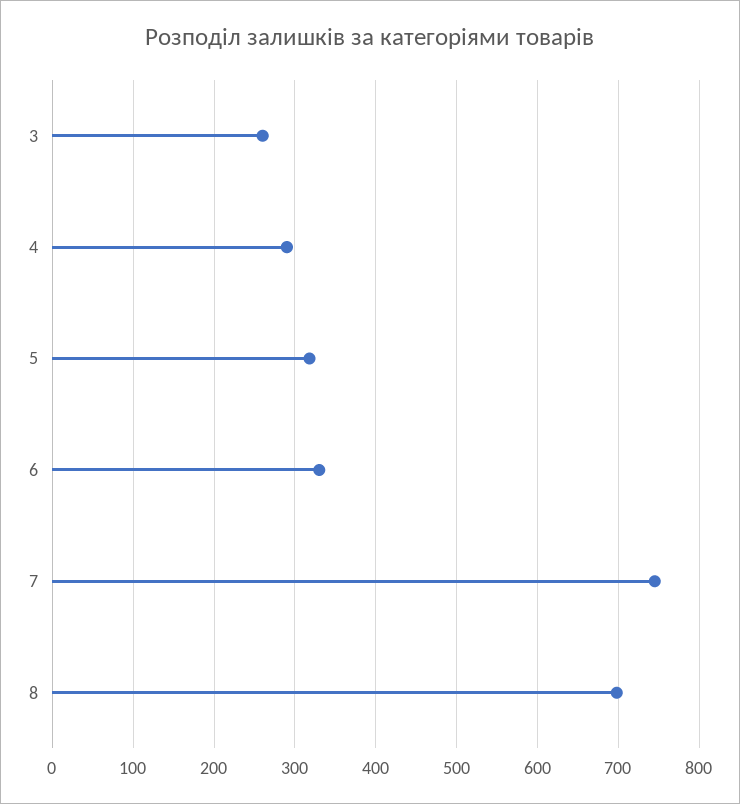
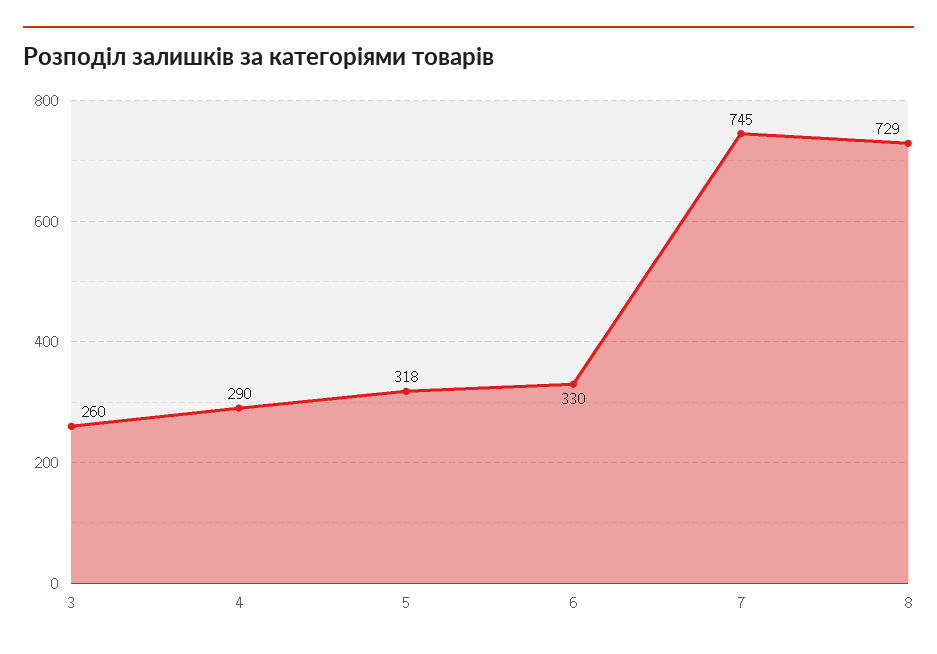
8: 700 -> 729

